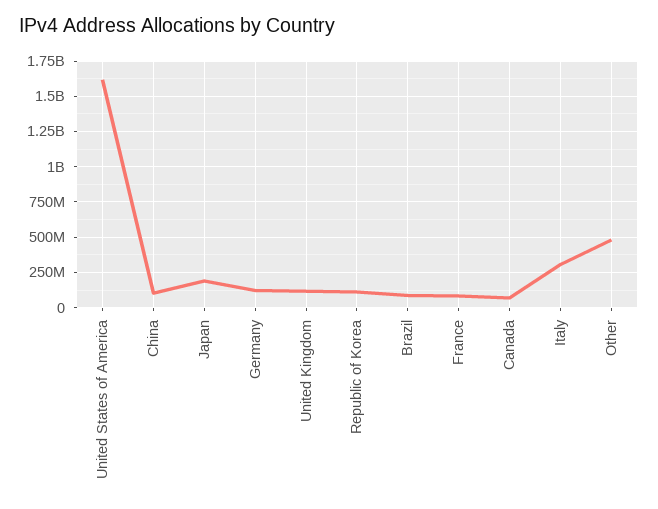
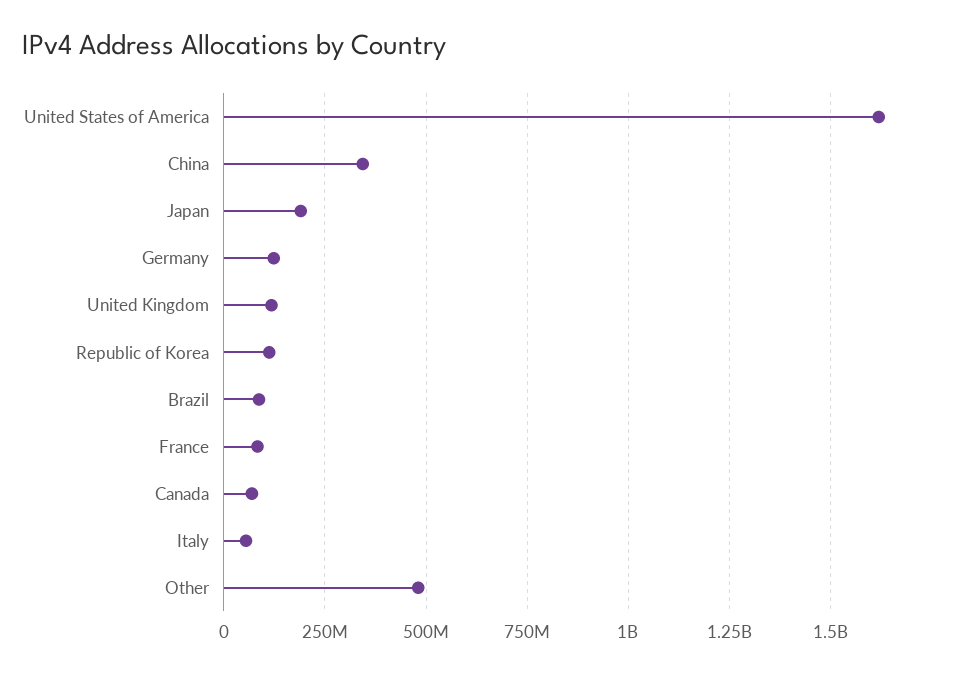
China: 100000000 -> 350000000
Italy: 300000000 -> 50000000

